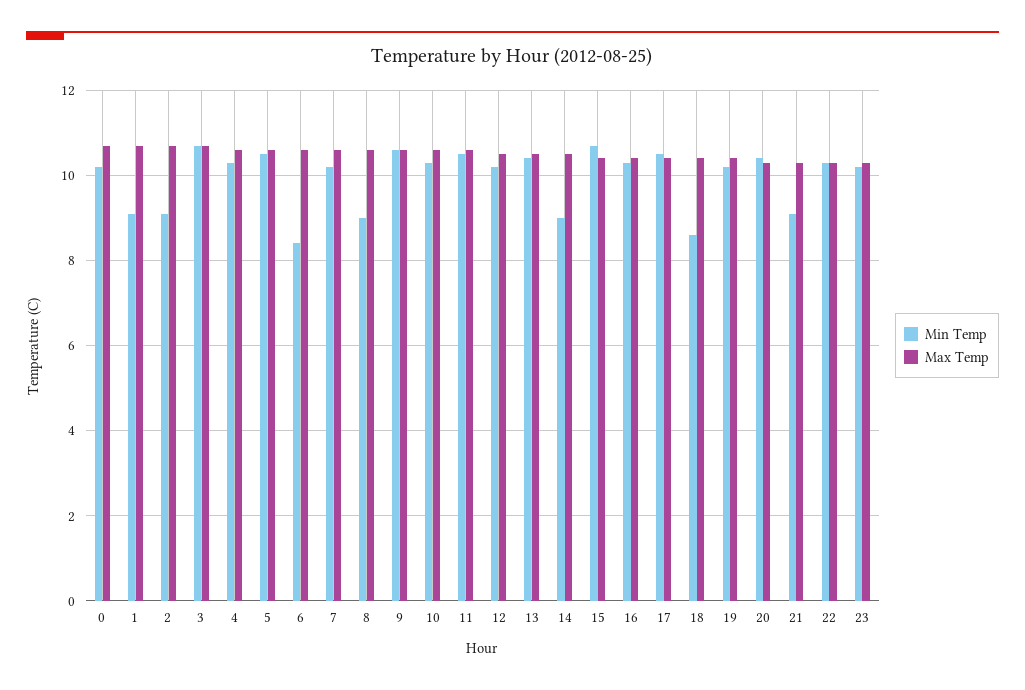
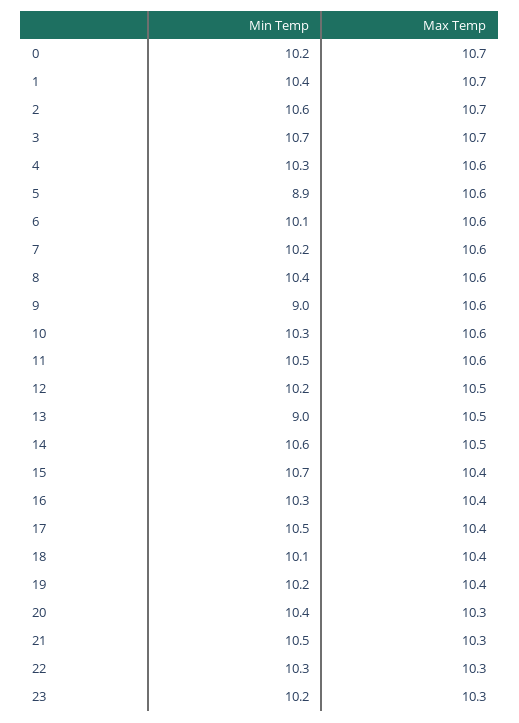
Min Temp, 1: 9 -> 10.4
Min Temp, 2: 9 -> 10.6
Min Temp, 5: 10.5 -> 8.9
Min Temp, 6: 8.5 -> 10.1
Min Temp, 8: 9 -> 10.4
Min Temp, 9: 10.5 -> 9
Min Temp, 13: 10.5 -> 9
Min Temp, 14: 9 -> 10.6
Min Temp, 18: 8.5 -> 10.1
Min Temp, 21: 9 -> 10.5

